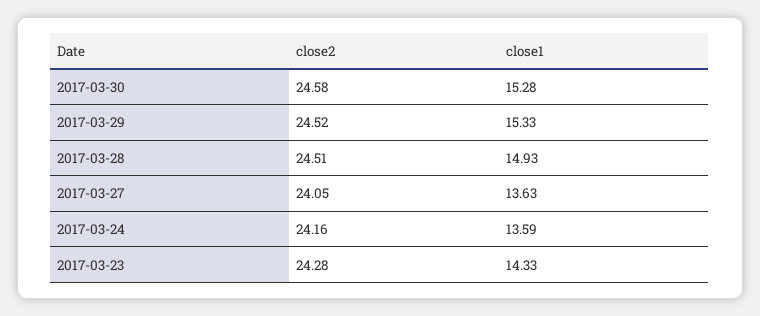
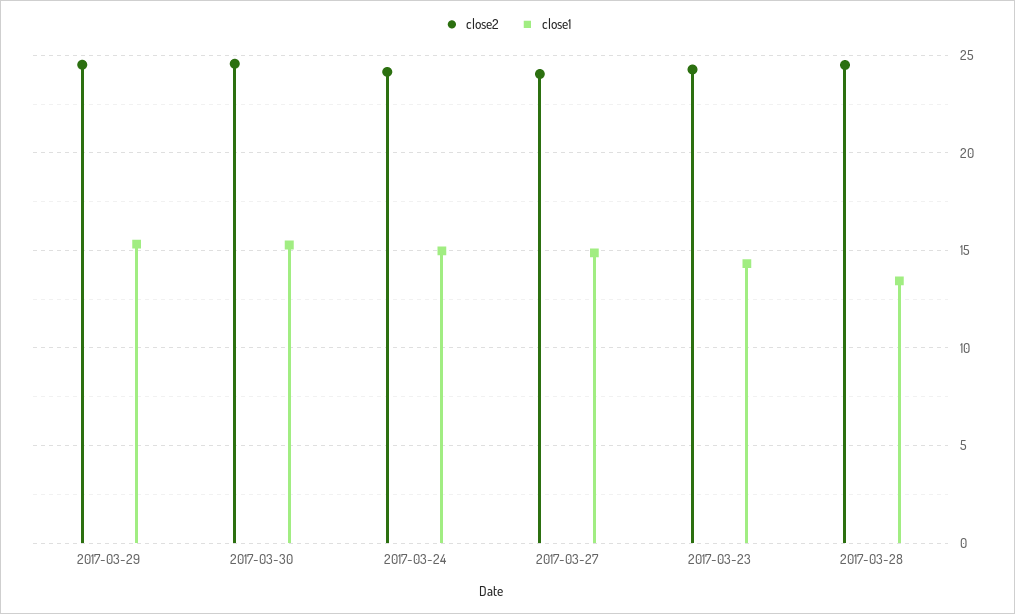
close1, 2017-03-28: 14.93 -> 13.5
close1, 2017-03-27: 13.63 -> 15
close1, 2017-03-24: 13.59 -> 15

